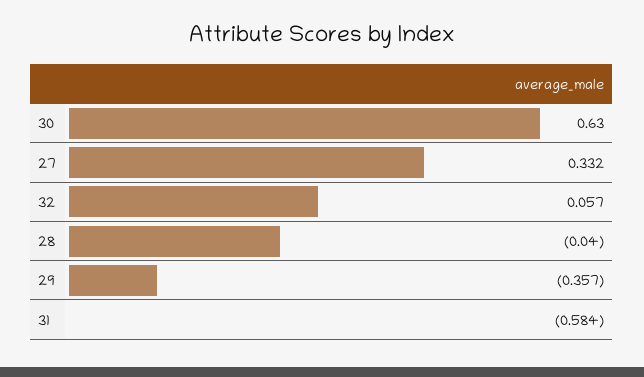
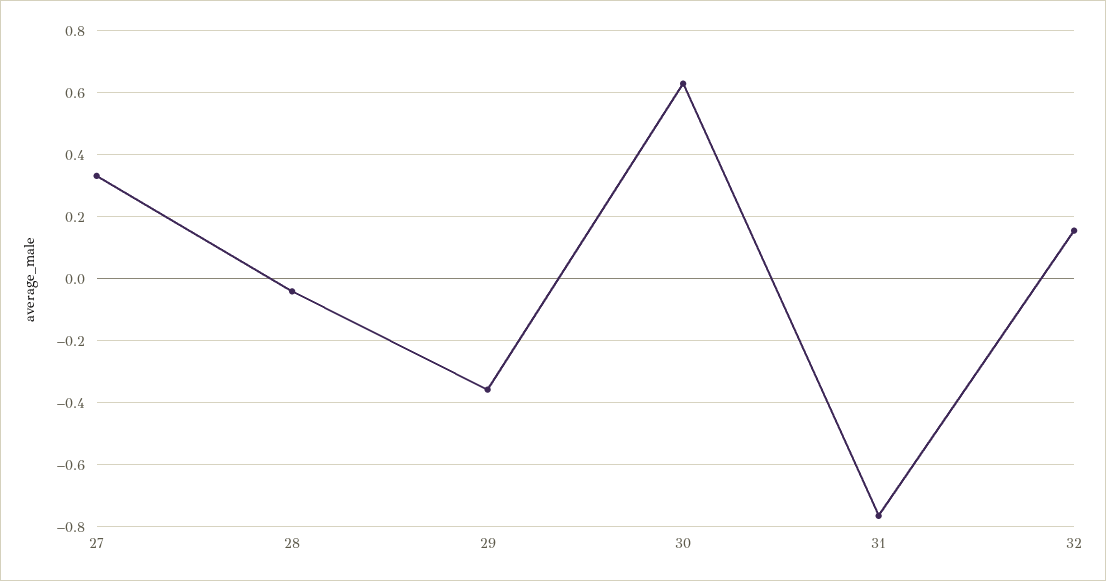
32: 0.057 -> 0.16
31: -0.584 -> -0.76

